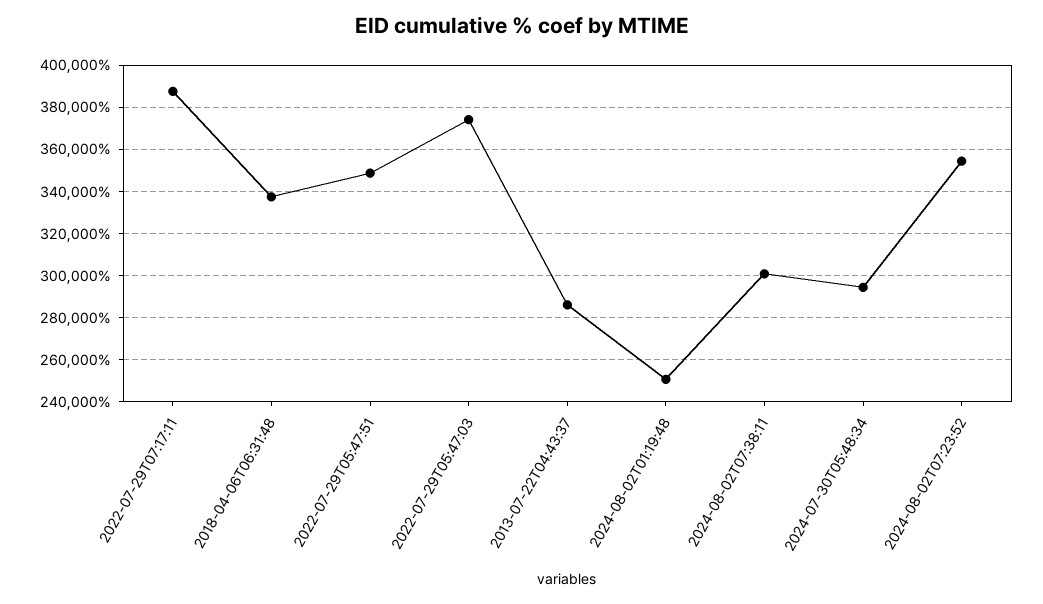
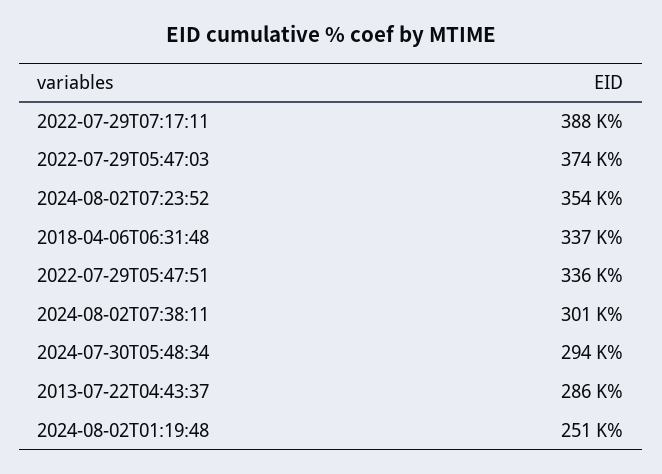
2022-07-29T05:47:51: 350000 -> 336000

